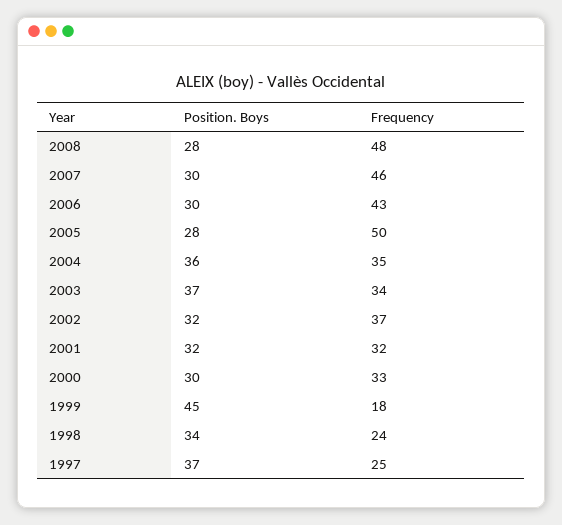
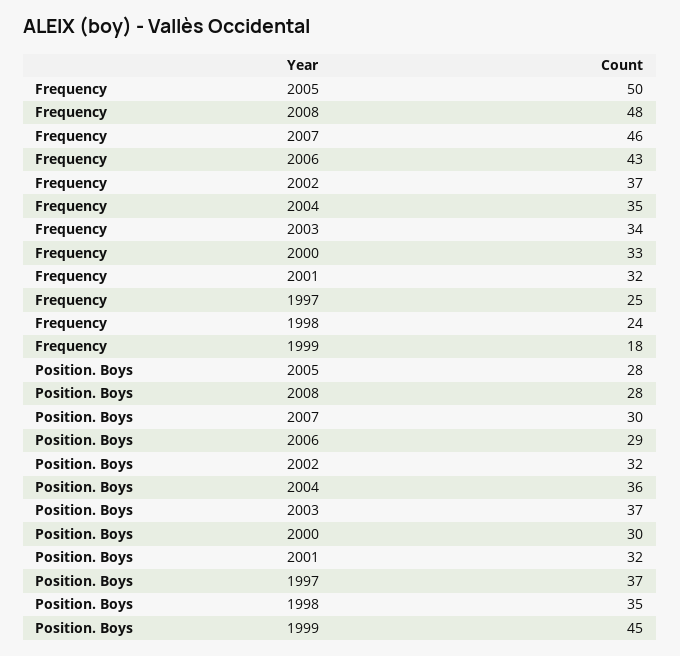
Position. Boys, 2006: 30 -> 29
Position. Boys, 1998: 34 -> 35

